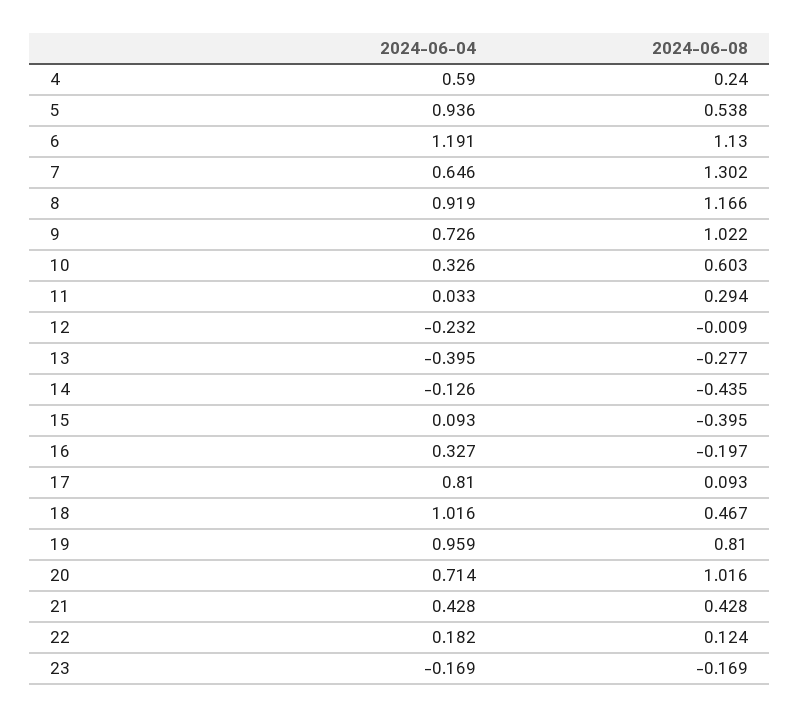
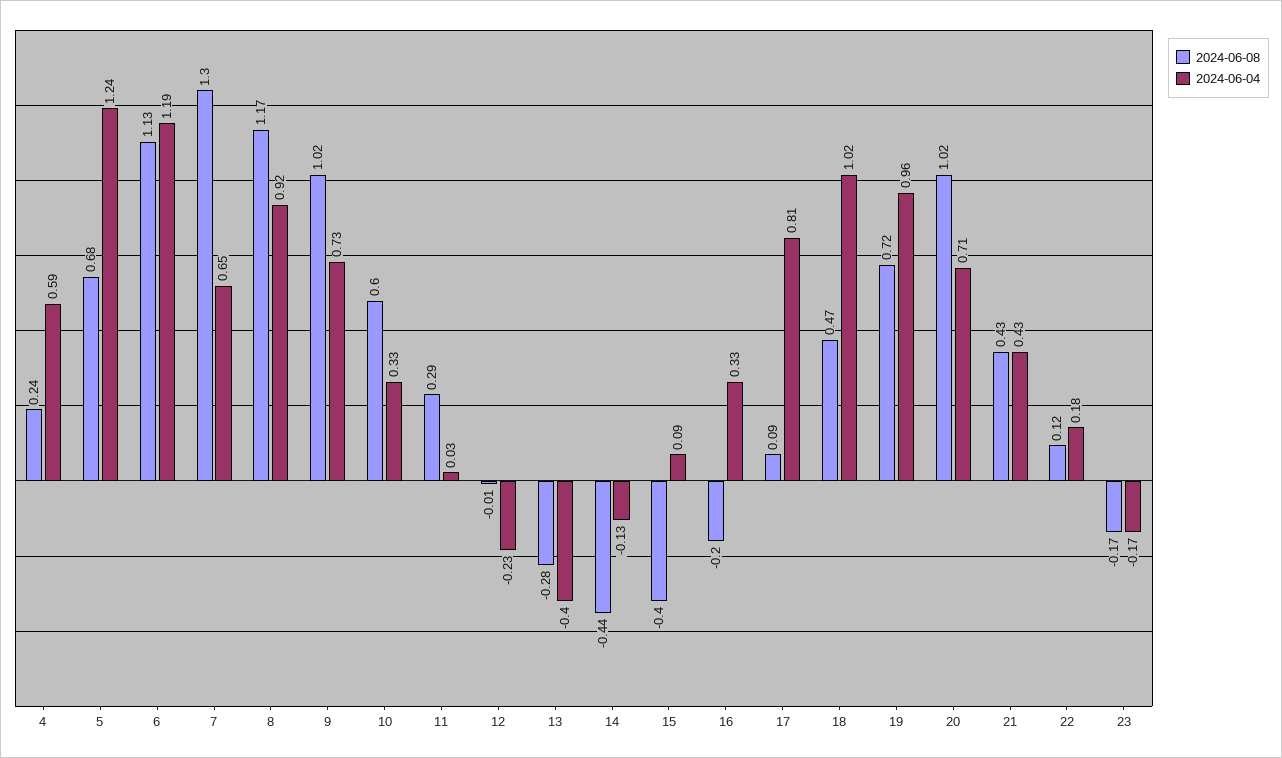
2024-06-04, 5: 0.936 -> 1.24
2024-06-08, 5: 0.538 -> 0.68
2024-06-08, 19: 0.81 -> 0.72

